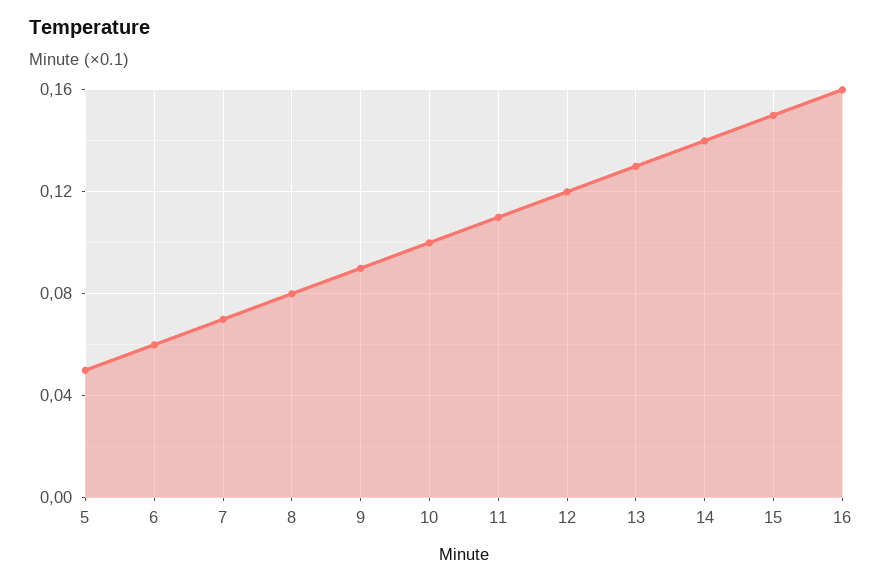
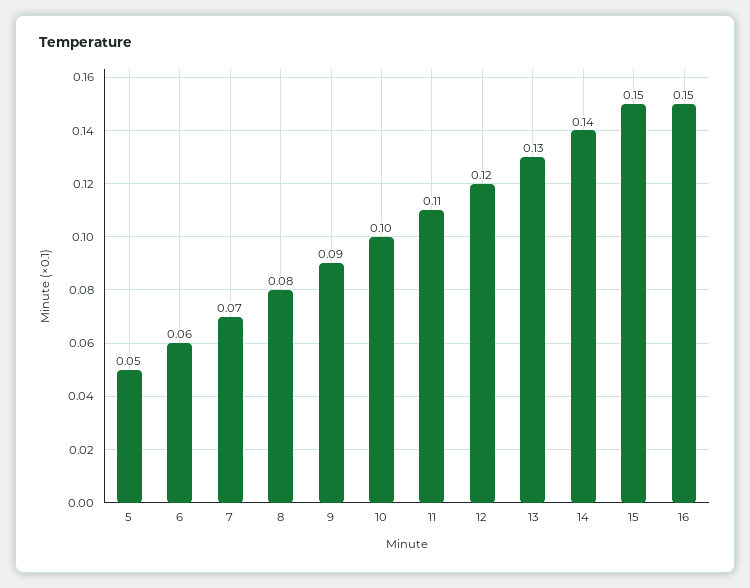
16: 0.16 -> 0.15

